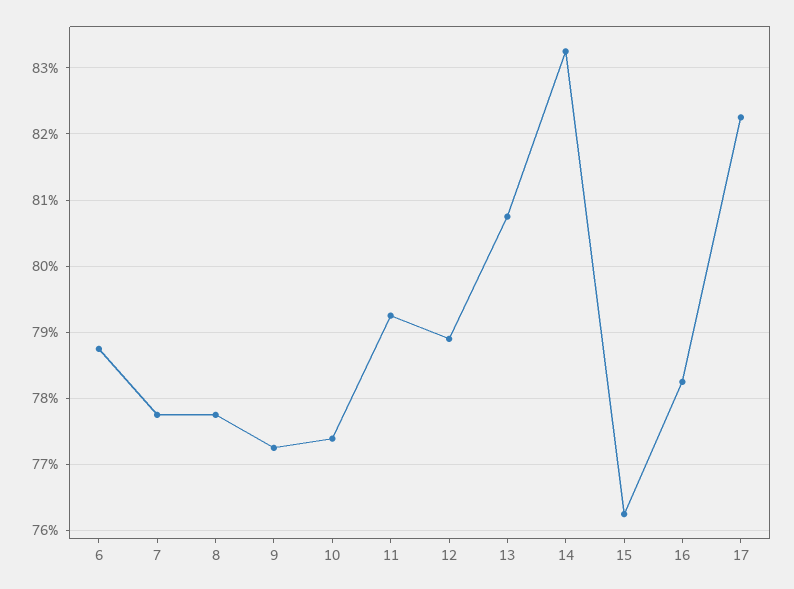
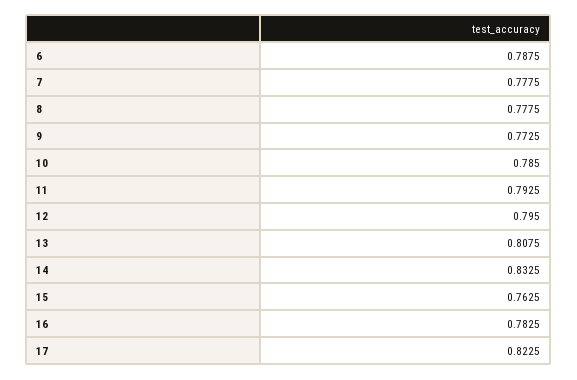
10: 0.774 -> 0.785
12: 0.789 -> 0.795

